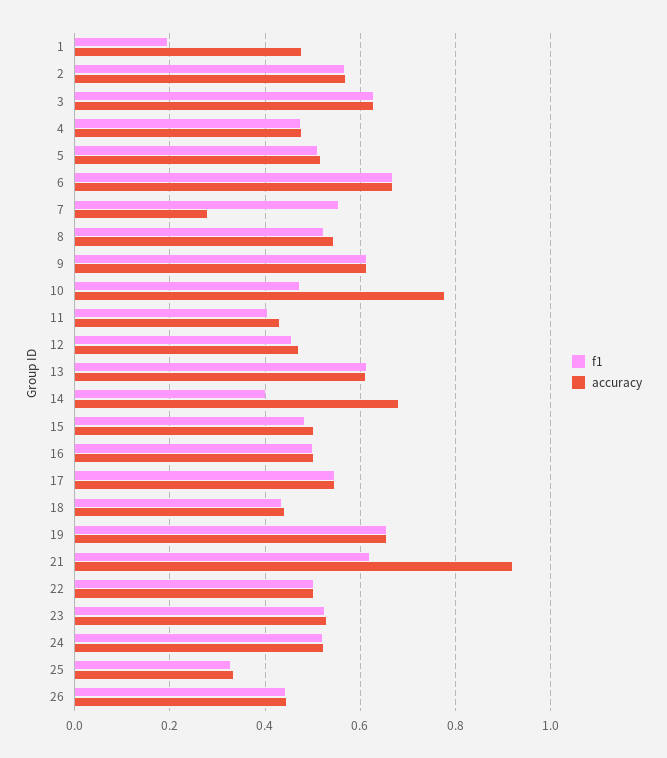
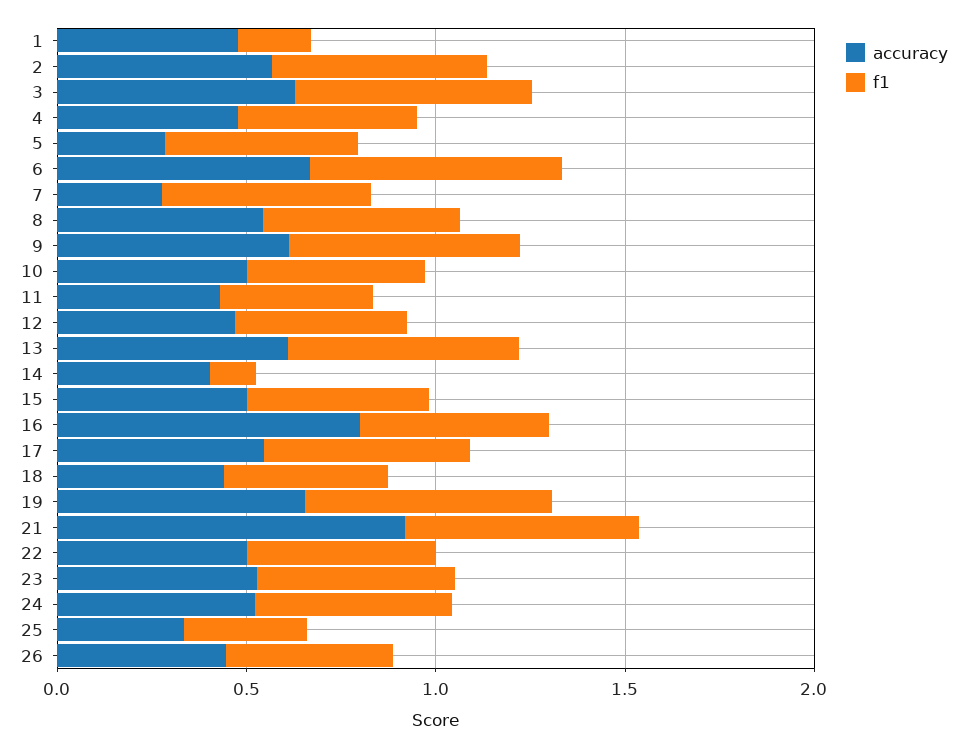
accuracy, 5: 0.52 -> 0.3
accuracy, 10: 0.78 -> 0.5
f1, 14: 0.4 -> 0.1
accuracy, 14: 0.68 -> 0.4
accuracy, 16: 0.5 -> 0.8

